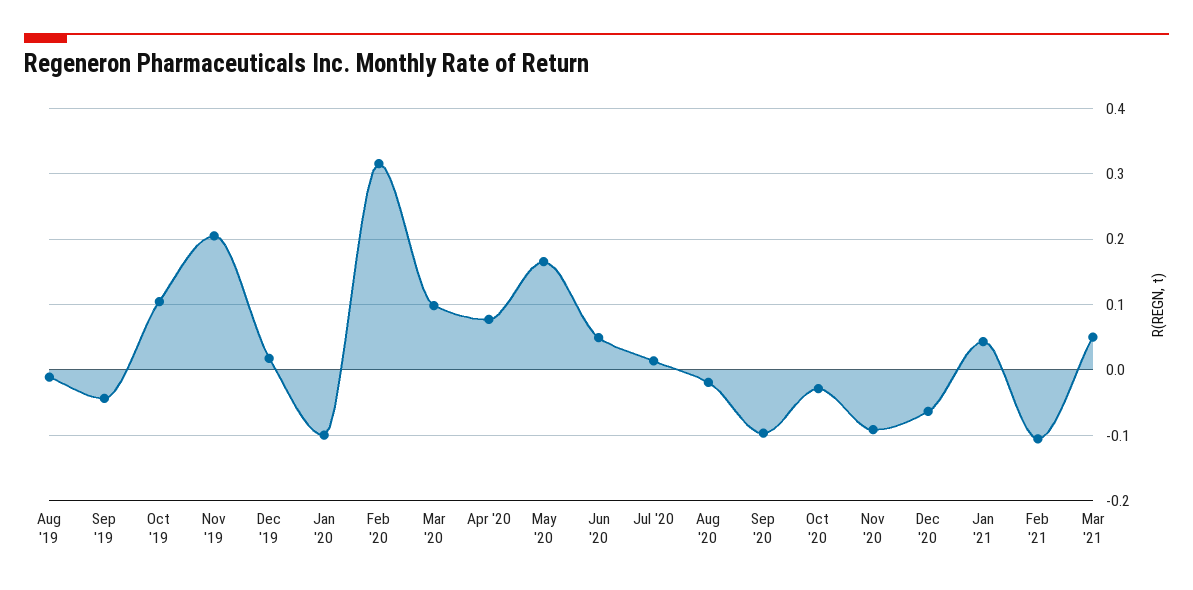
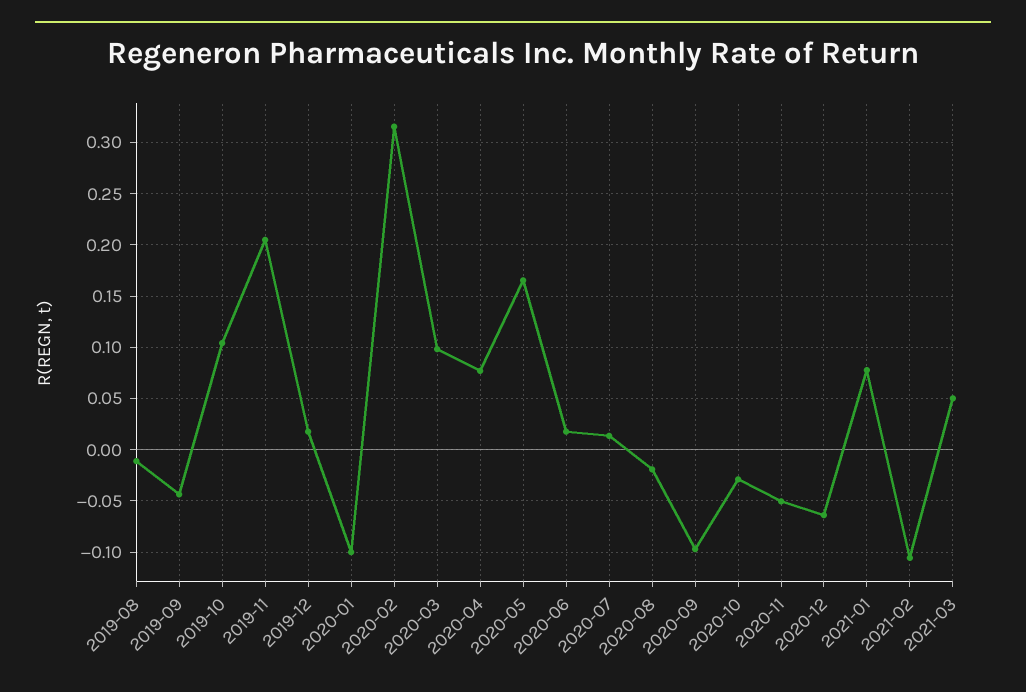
Jun '20: 0.05 -> 0.02
Nov '20: -0.09 -> -0.05
Jan '21: 0.04 -> 0.08

